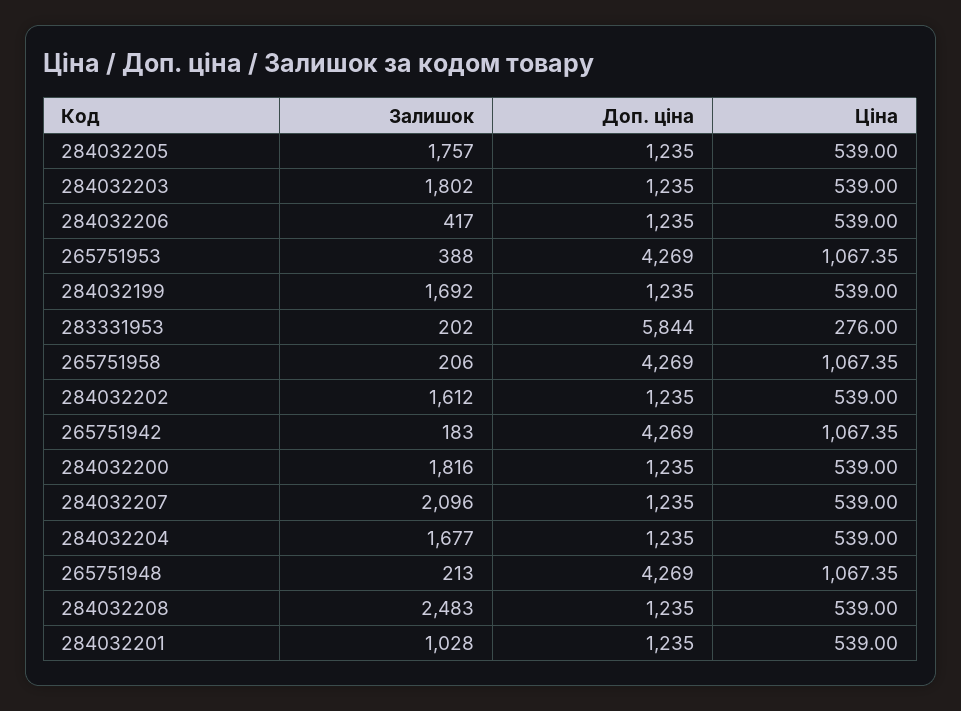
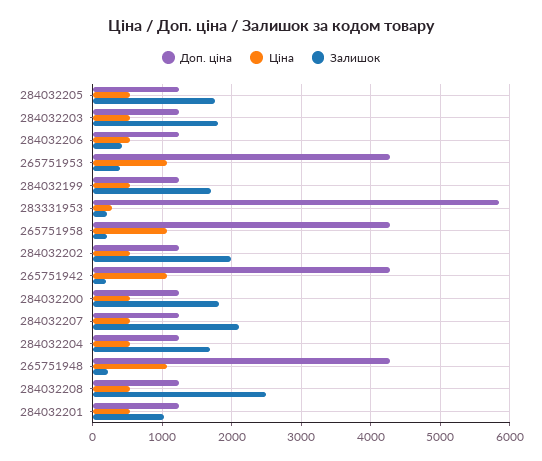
Залишок, 284032202: 1612 -> 2000

